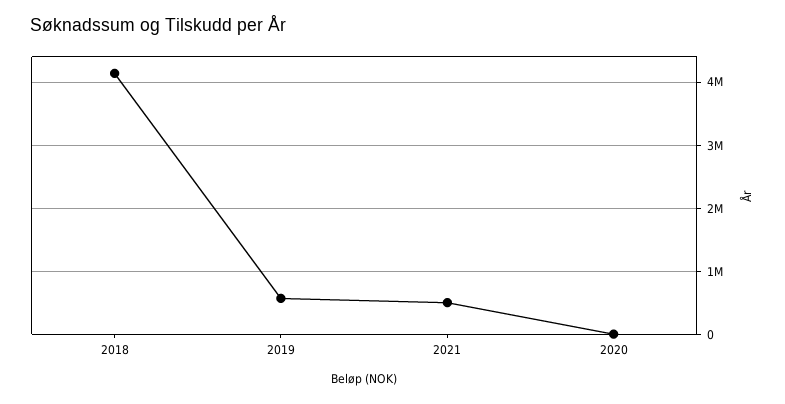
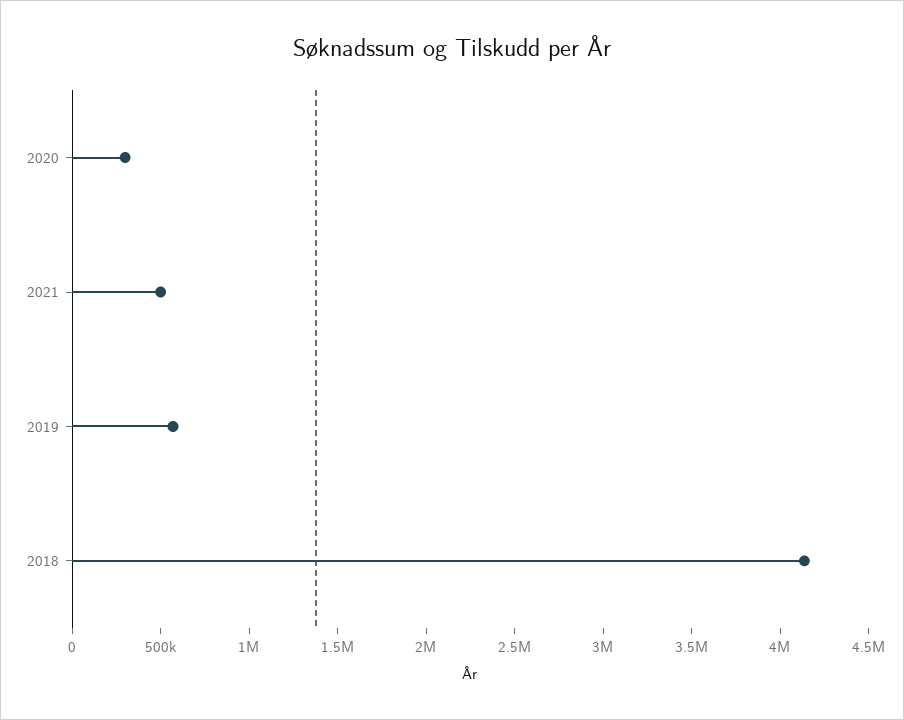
2020: 0 -> 300000

